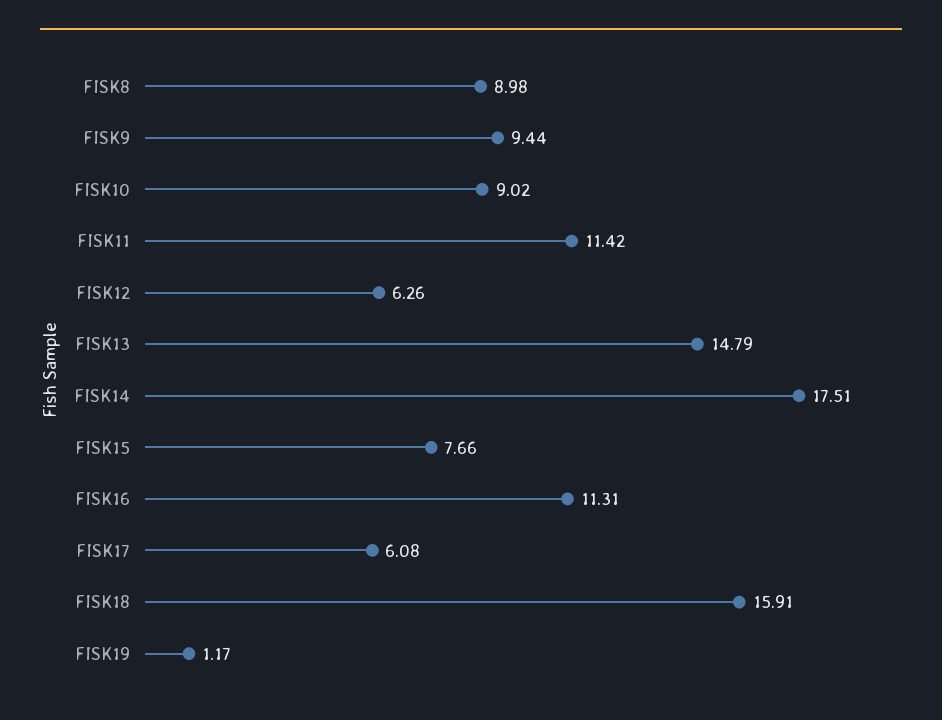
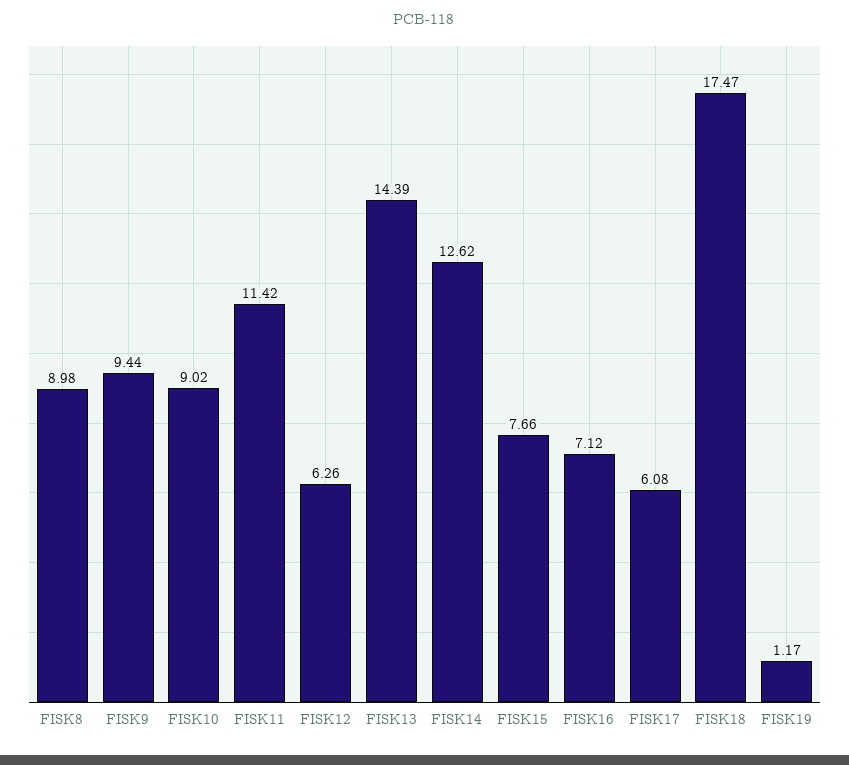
FISK13: 14.79 -> 14.39
FISK14: 17.51 -> 12.62
FISK16: 11.31 -> 7.12
FISK18: 15.91 -> 17.47

